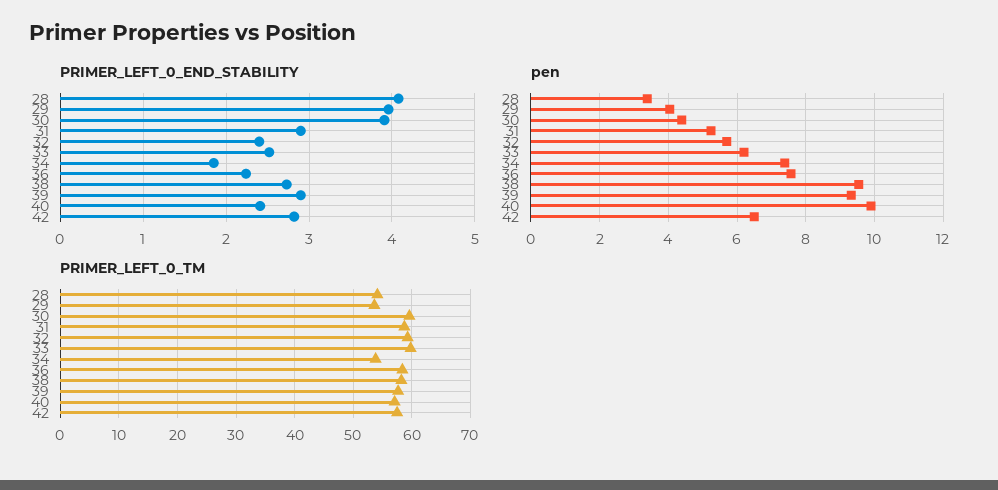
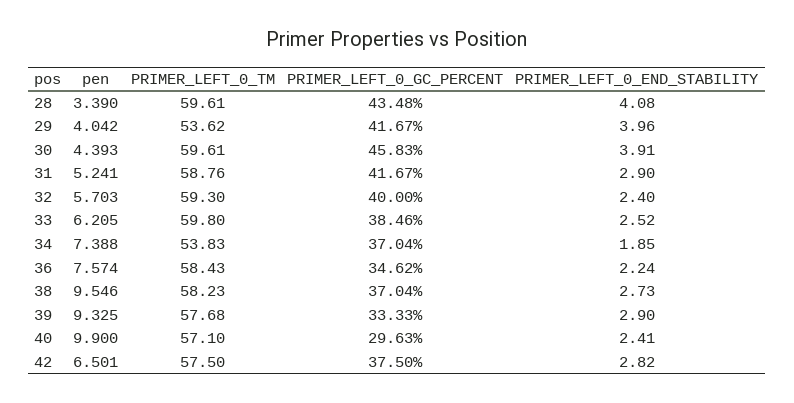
PRIMER_LEFT_0_TM, 28: 54 -> 59.61
PRIMER_LEFT_0_GC_PERCENT, 28: none -> 43.48
PRIMER_LEFT_0_GC_PERCENT, 29: none -> 41.67
PRIMER_LEFT_0_GC_PERCENT, 30: none -> 45.83
PRIMER_LEFT_0_GC_PERCENT, 31: none -> 41.67
PRIMER_LEFT_0_GC_PERCENT, 32: none -> 40
PRIMER_LEFT_0_GC_PERCENT, 33: none -> 38.46
PRIMER_LEFT_0_GC_PERCENT, 34: none -> 37.04
PRIMER_LEFT_0_GC_PERCENT, 36: none -> 34.62
PRIMER_LEFT_0_GC_PERCENT, 38: none -> 37.04
PRIMER_LEFT_0_GC_PERCENT, 39: none -> 33.33
PRIMER_LEFT_0_GC_PERCENT, 40: none -> 29.63
PRIMER_LEFT_0_GC_PERCENT, 42: none -> 37.5

